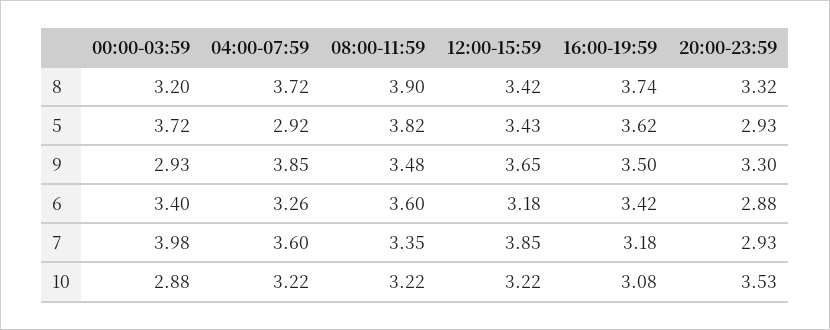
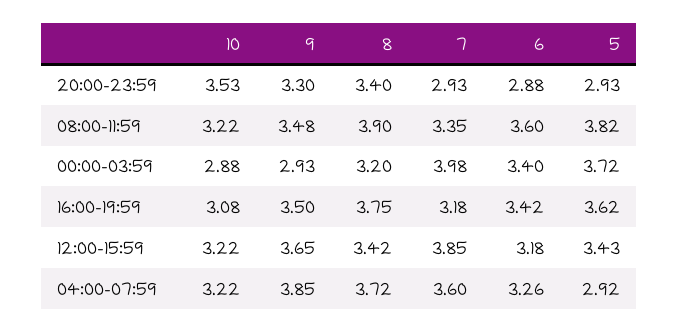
16:00-19:59, 8: 3.74 -> 3.75
20:00-23:59, 8: 3.32 -> 3.4

